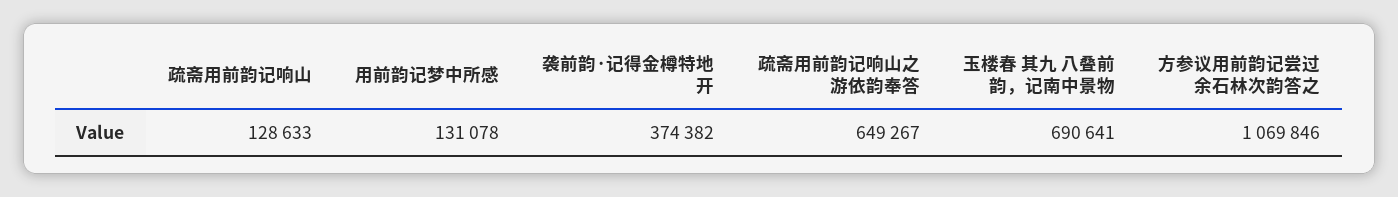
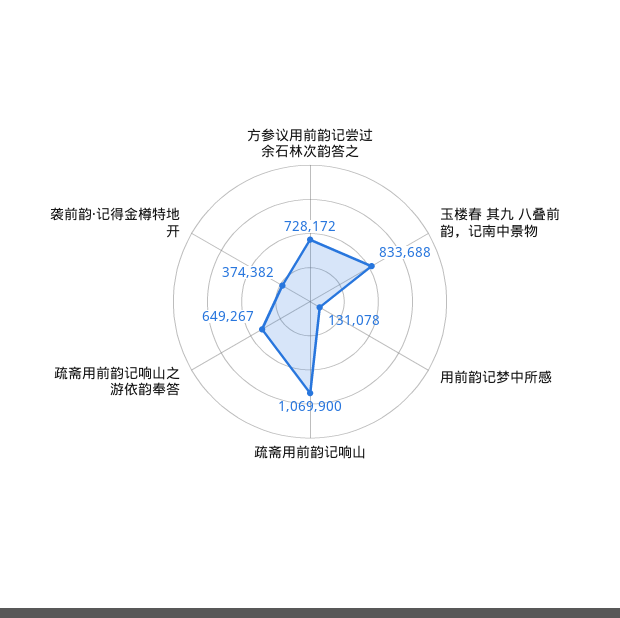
疏斋用前韵记响山: 128633 -> 1069900
玉楼春 其九 八叠前韵，记南中景物: 690641 -> 833688
方参议用前韵记尝过余石林次韵答之: 1069846 -> 728172

